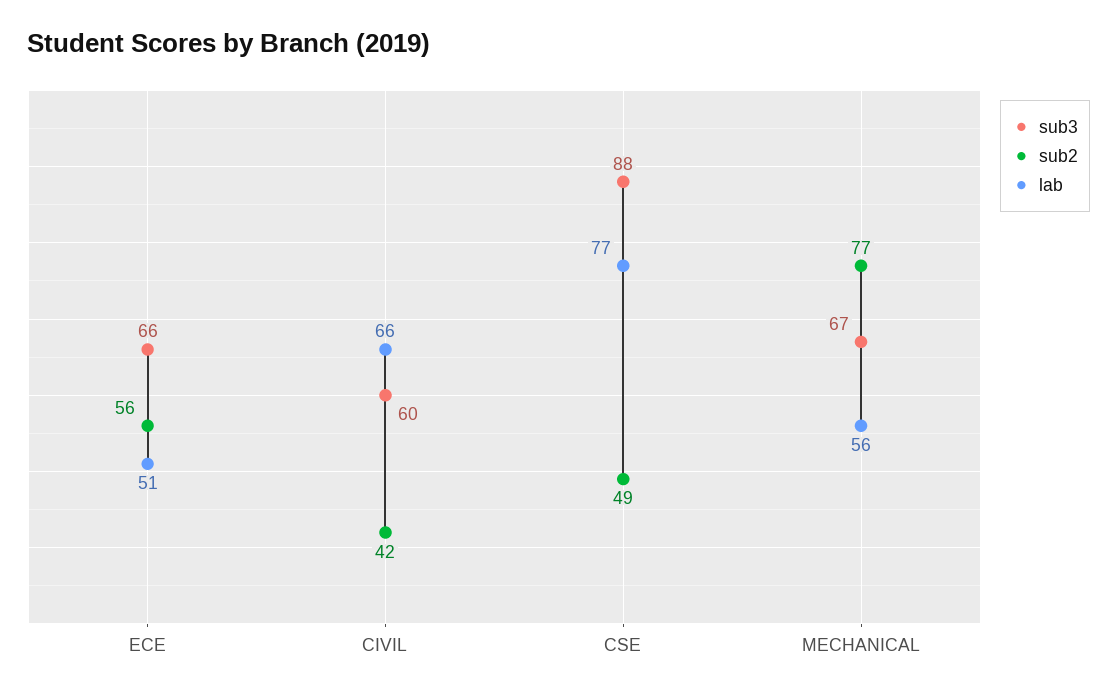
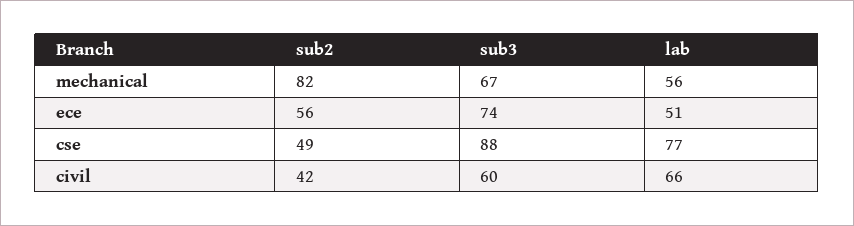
sub3, ECE: 66 -> 74
sub2, MECHANICAL: 77 -> 82

